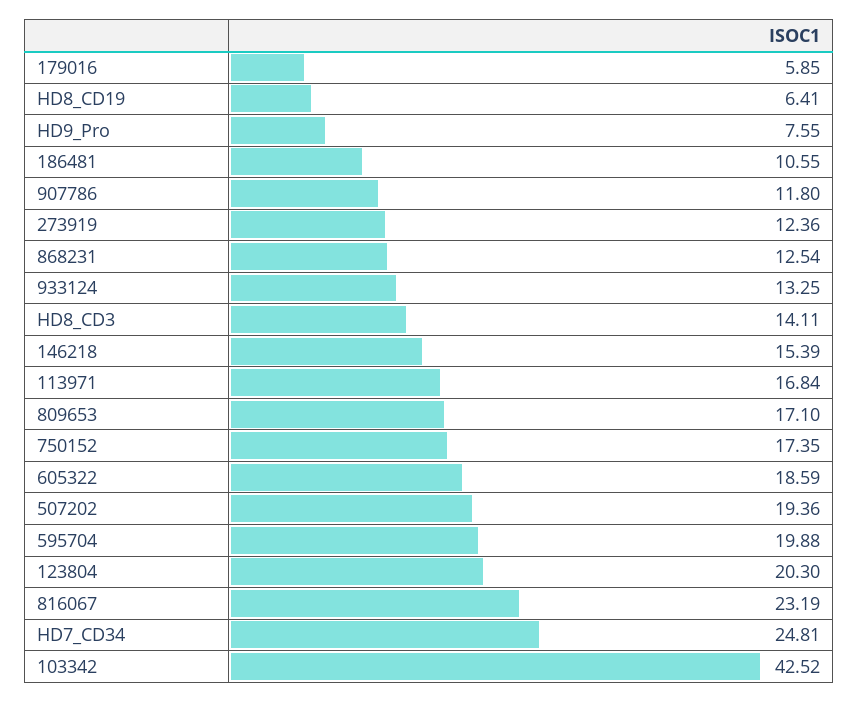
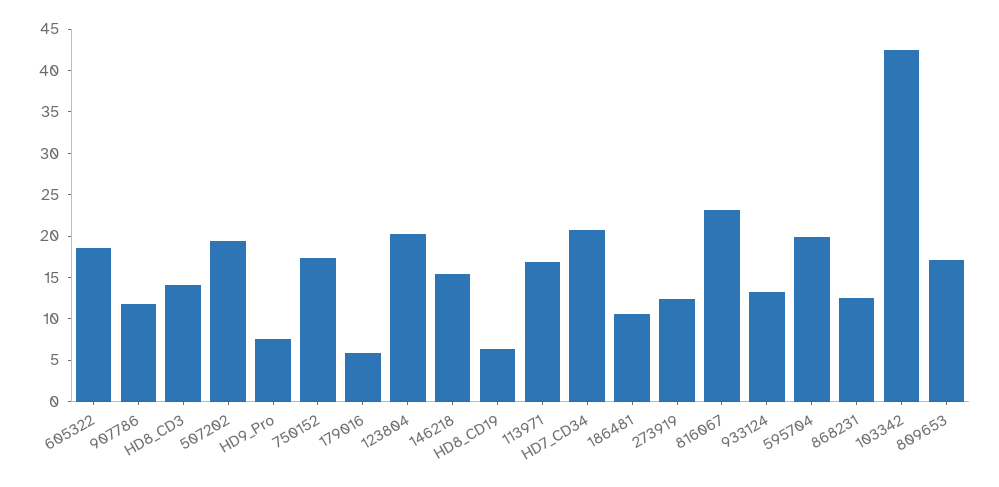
HD7_CD34: 24.81 -> 21

